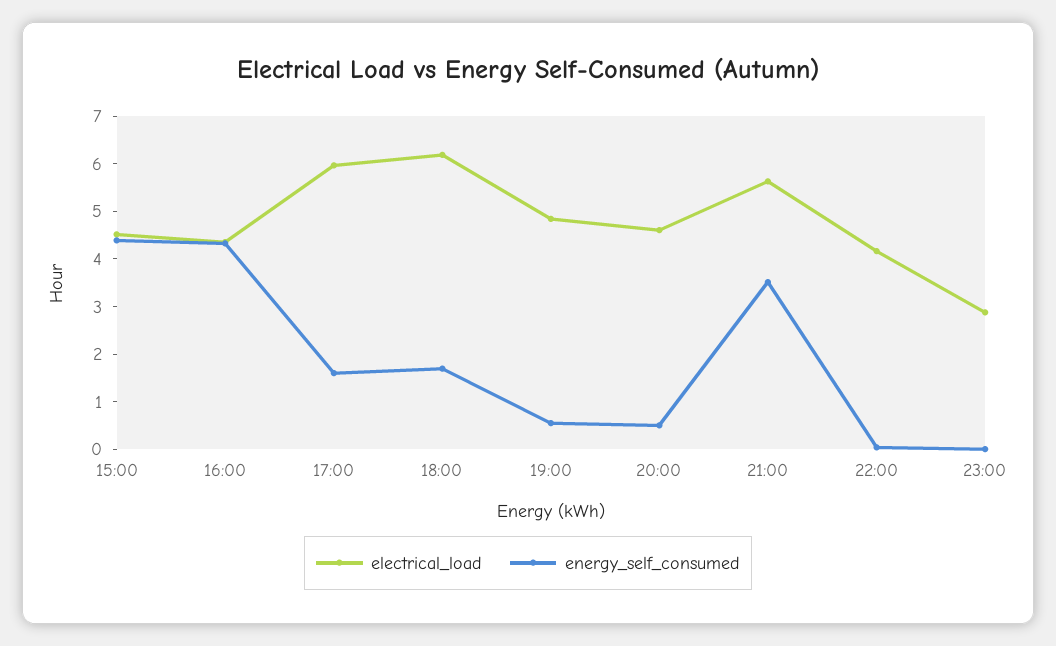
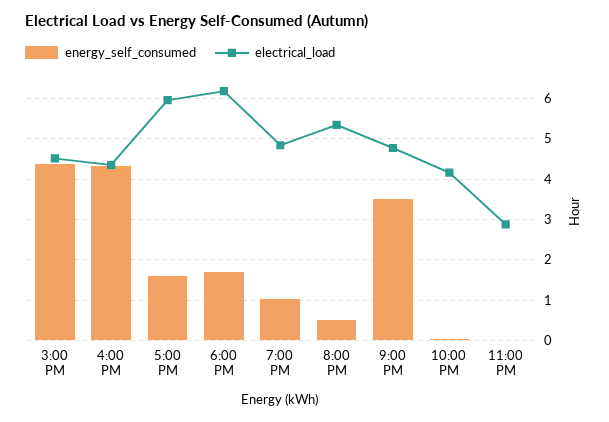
energy_self_consumed, 19:00: 0.6 -> 1
electrical_load, 20:00: 4.6 -> 5.4
electrical_load, 21:00: 5.6 -> 4.8

